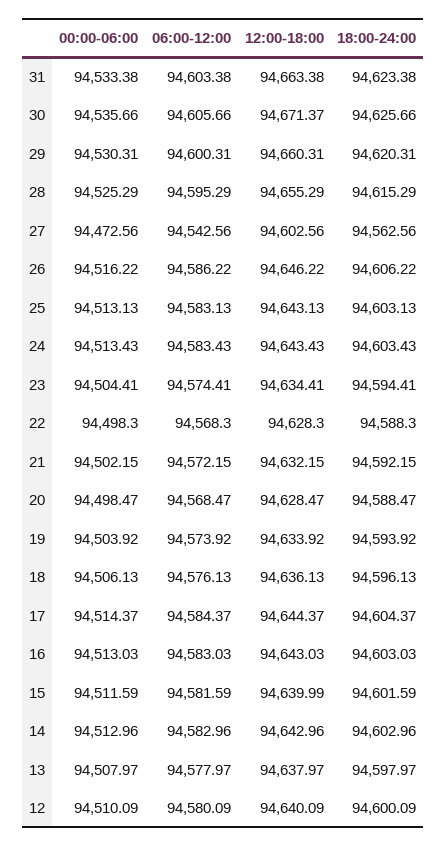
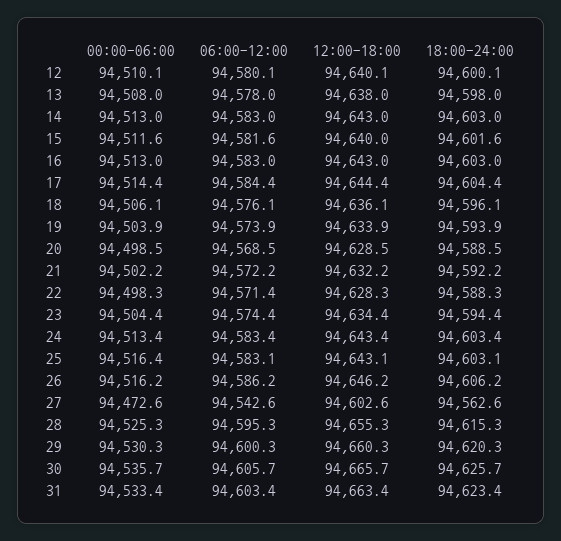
12:00-18:00, 30: 94671.37 -> 94665.7
00:00-06:00, 25: 94513.13 -> 94516.4
06:00-12:00, 22: 94568.3 -> 94571.4

